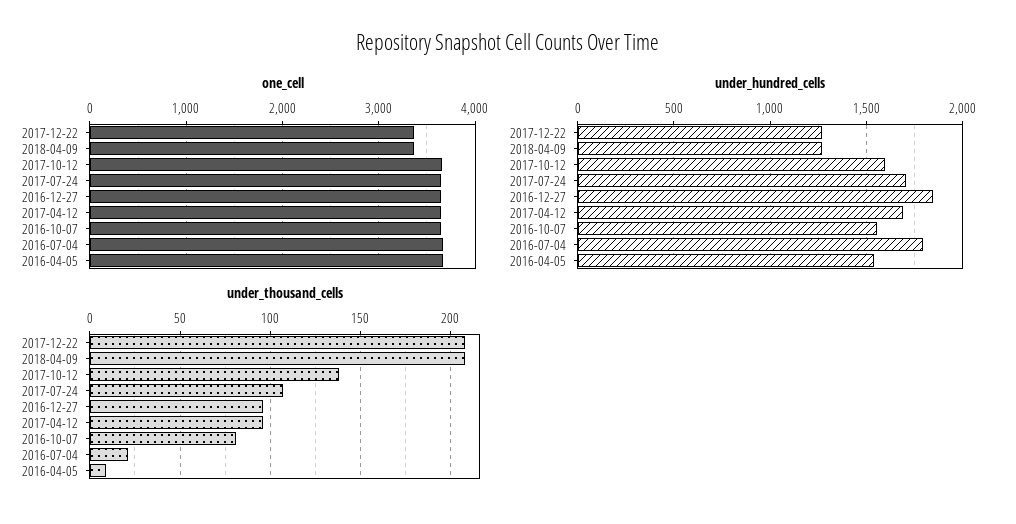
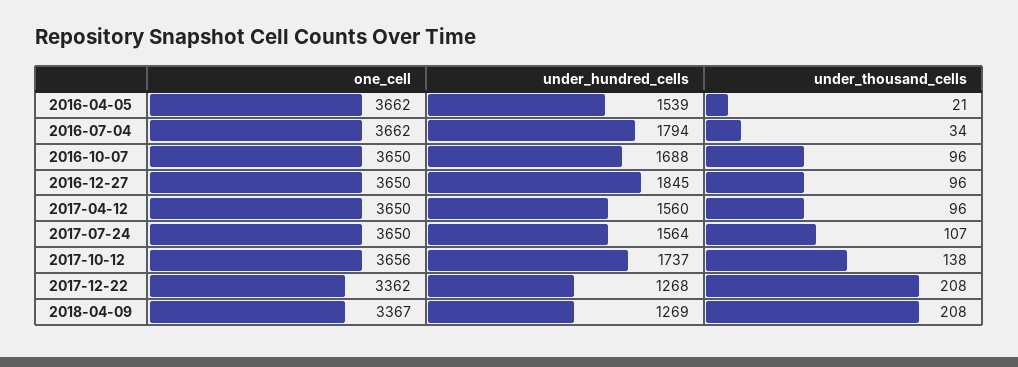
under_hundred_cells, 2017-10-12: 1600 -> 1737
under_hundred_cells, 2017-07-24: 1700 -> 1564
under_hundred_cells, 2017-04-12: 1700 -> 1560
under_hundred_cells, 2016-10-07: 1550 -> 1688
under_thousand_cells, 2016-10-07: 80 -> 96
under_thousand_cells, 2016-07-04: 20 -> 34
under_thousand_cells, 2016-04-05: 10 -> 21

